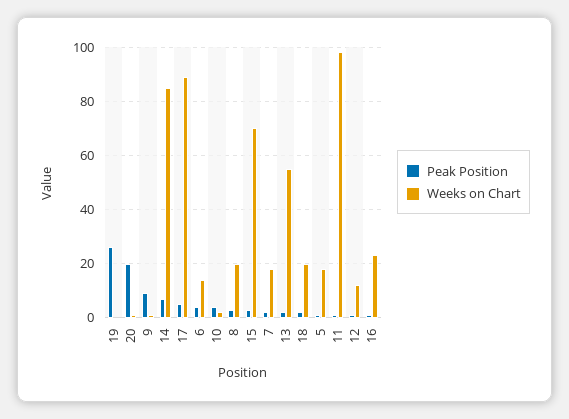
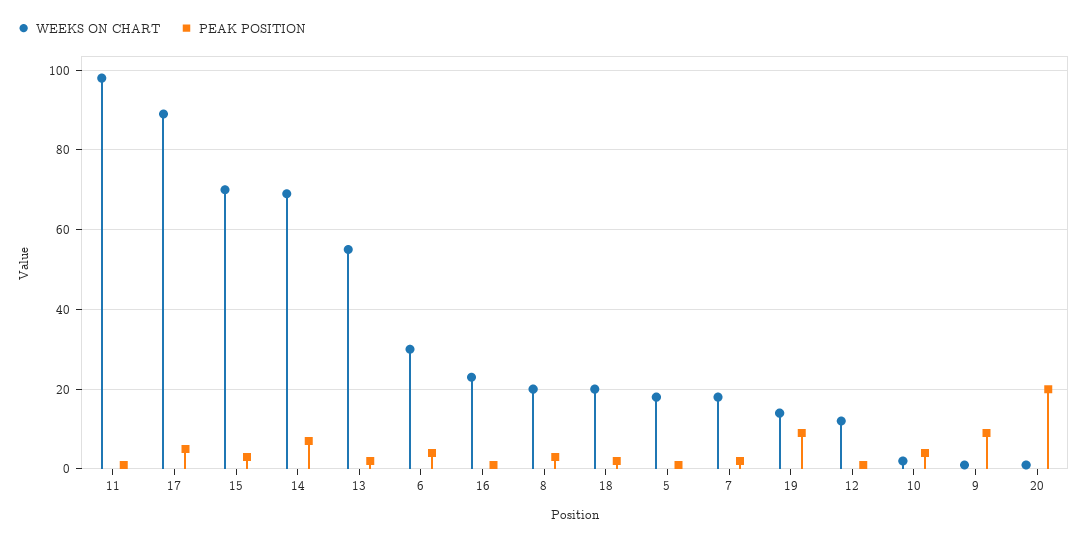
Peak Position, 19: 25 -> 10
Weeks on Chart, 19: 0 -> 15
Weeks on Chart, 14: 85 -> 70
Weeks on Chart, 6: 15 -> 30

